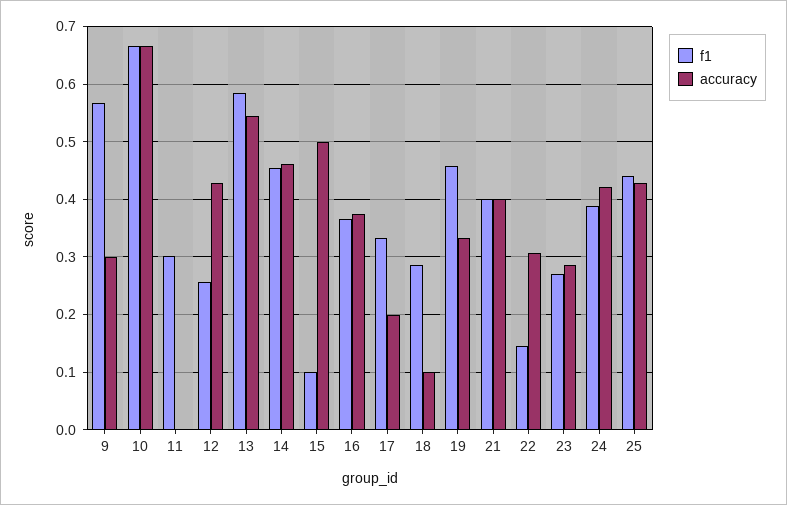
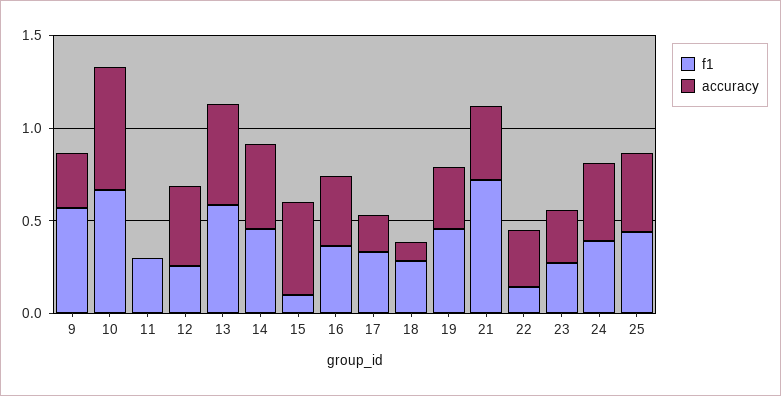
f1, 21: 0.4 -> 0.7

